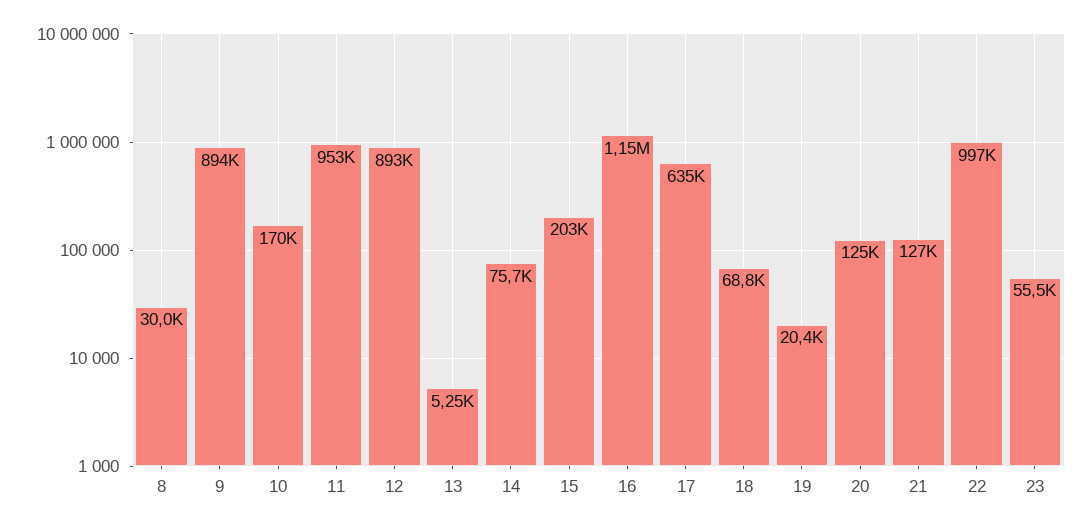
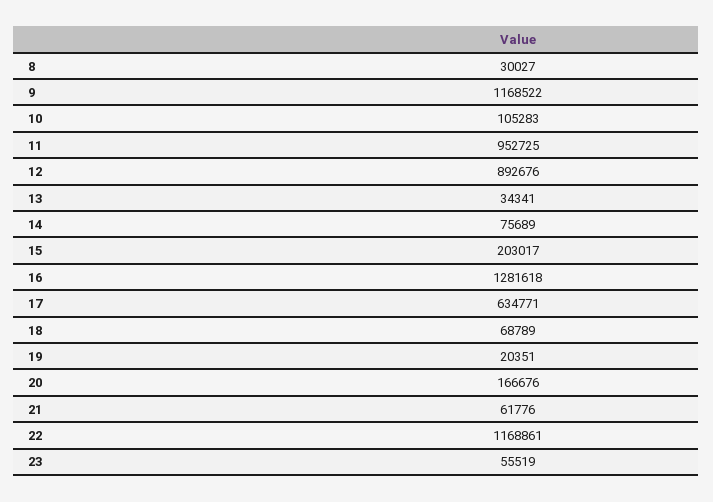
9: 894000 -> 1168522
10: 170000 -> 105283
13: 5250 -> 34341
16: 1150000 -> 1281618
20: 125000 -> 166676
21: 127000 -> 61776
22: 997000 -> 1168861

